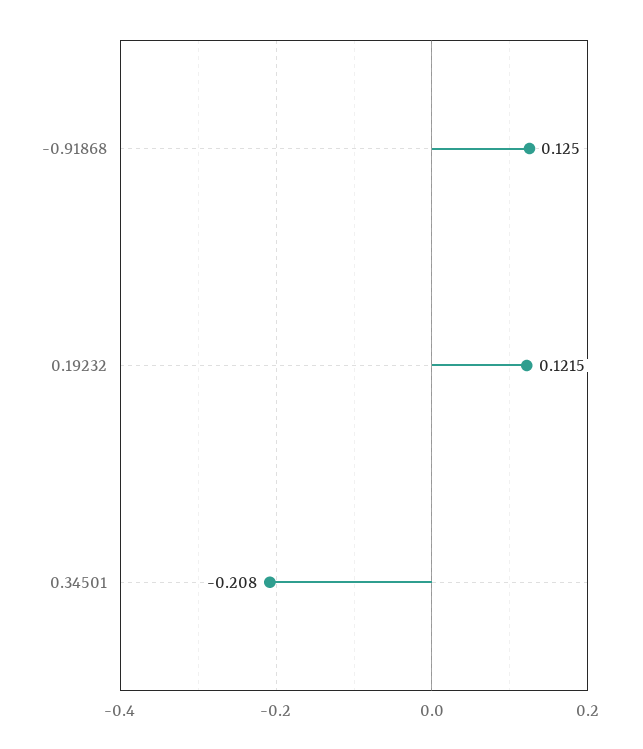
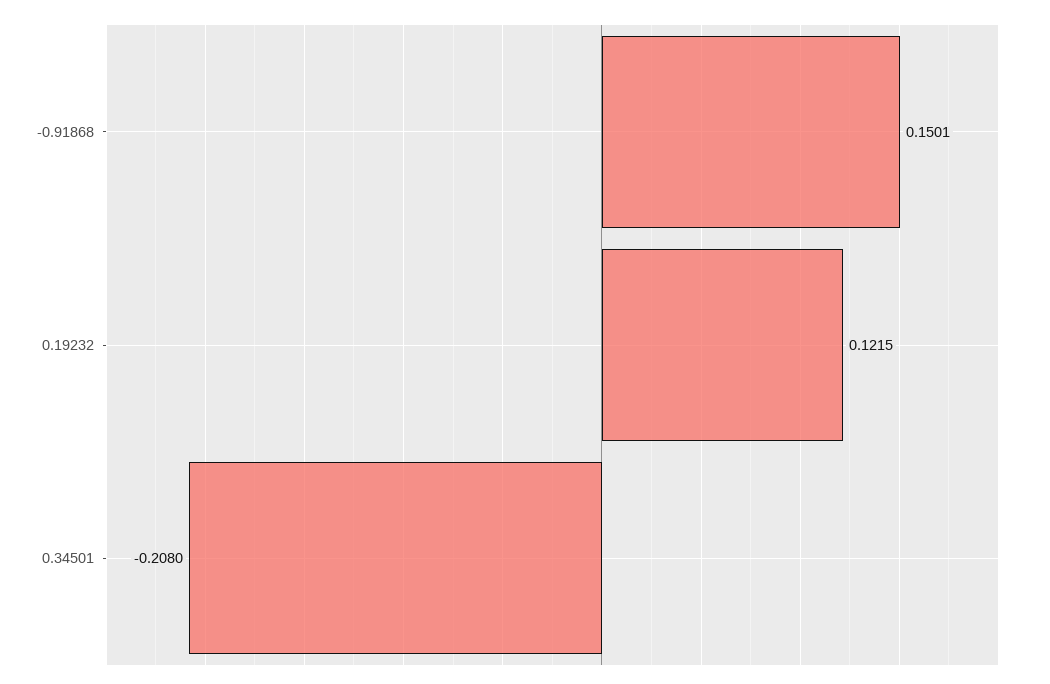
-0.91868: 0.125 -> 0.1501

